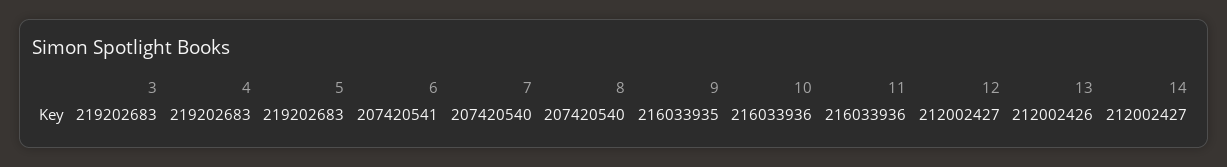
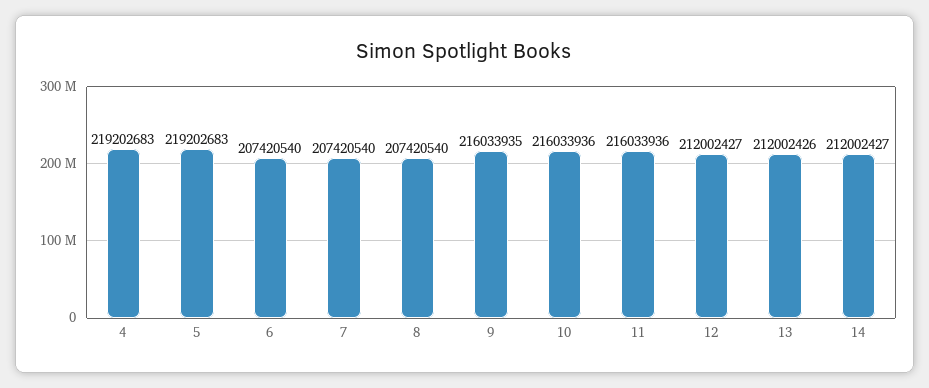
3: 219202683 -> none
6: 207420541 -> 207420540

